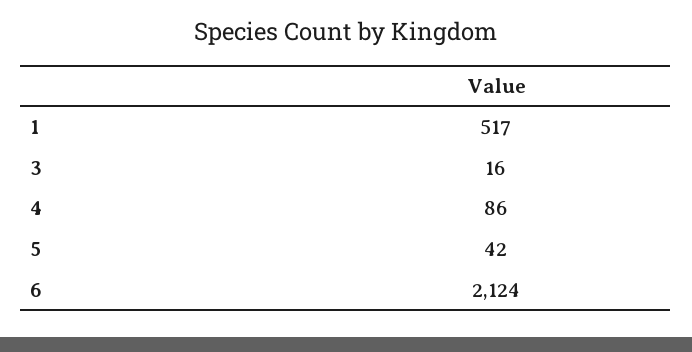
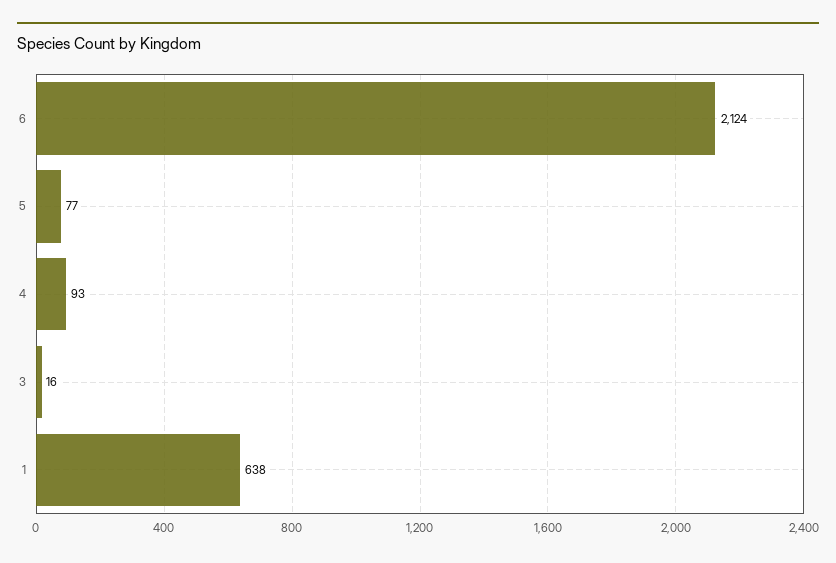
1: 517 -> 638
4: 86 -> 93
5: 42 -> 77

